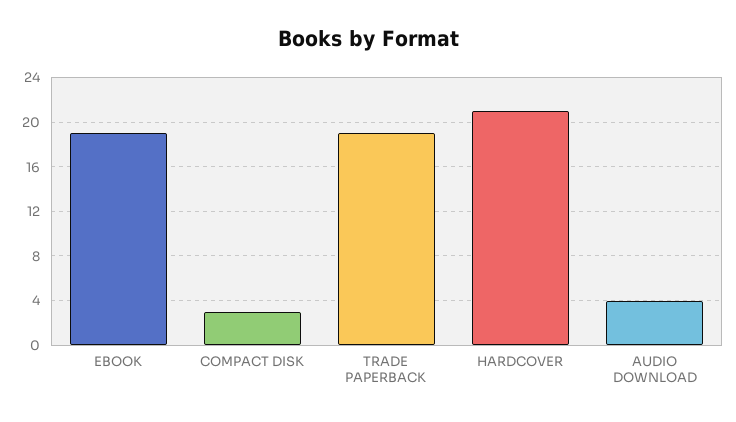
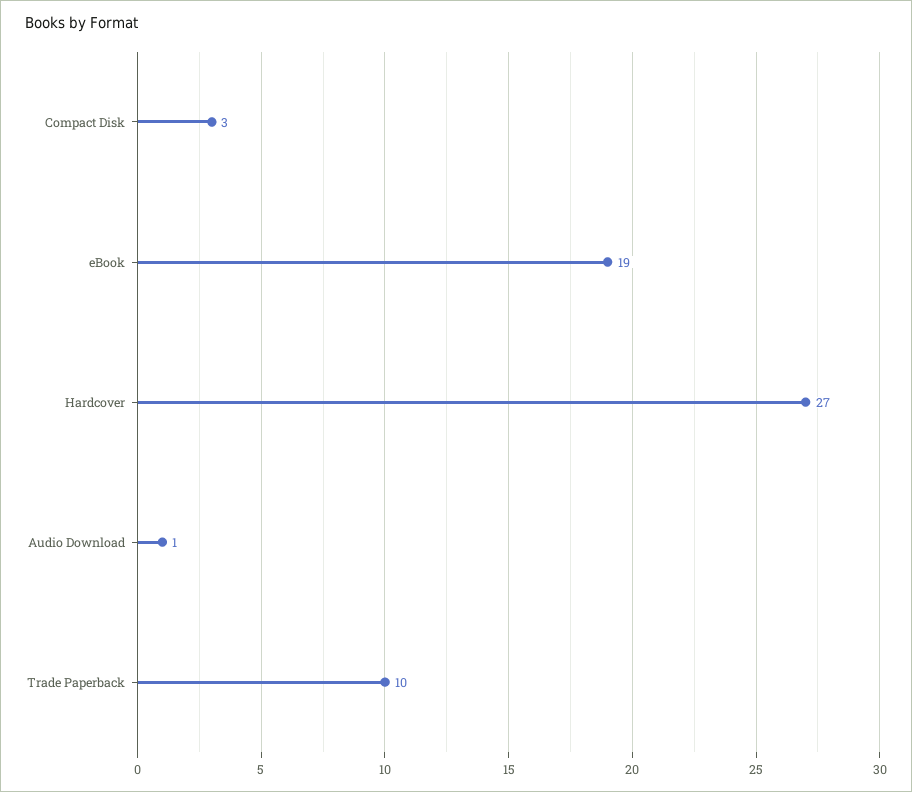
TRADE PAPERBACK: 19 -> 10
HARDCOVER: 21 -> 27
AUDIO DOWNLOAD: 4 -> 1

